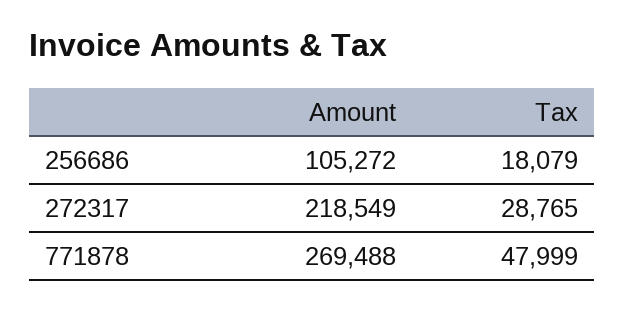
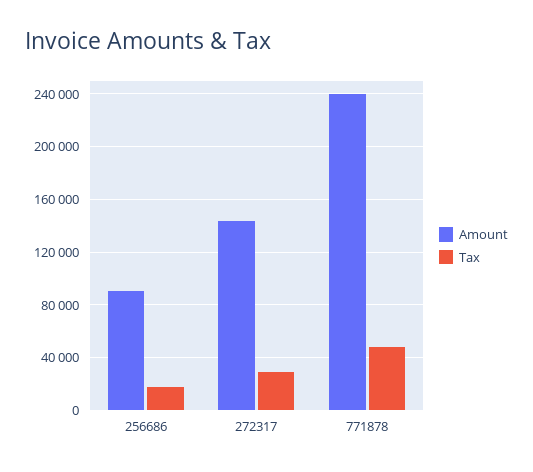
Amount, 256686: 105272 -> 90000
Amount, 272317: 218549 -> 145000
Amount, 771878: 269488 -> 240000

